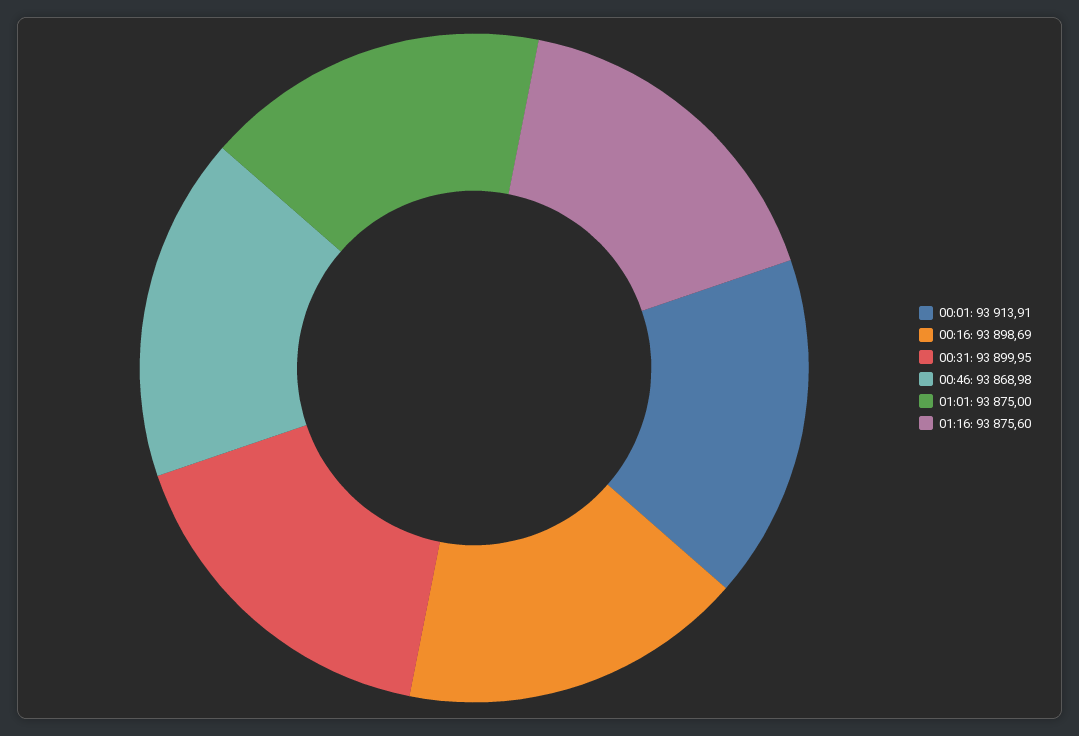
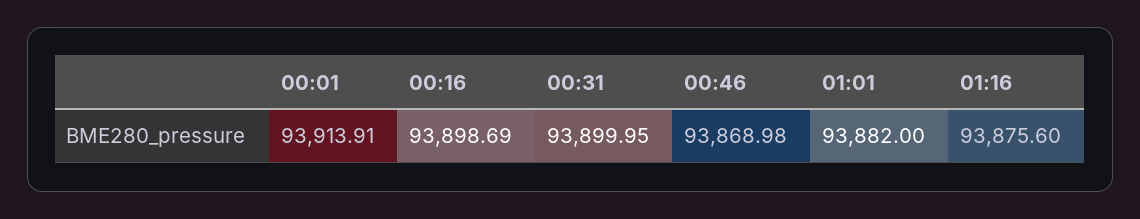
01:01: 93875 -> 93882

